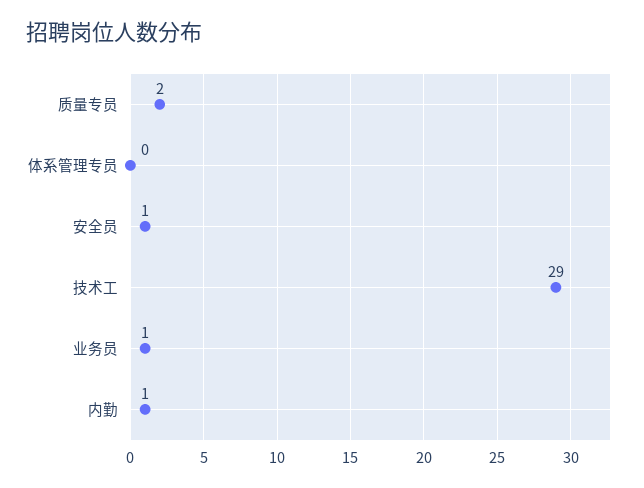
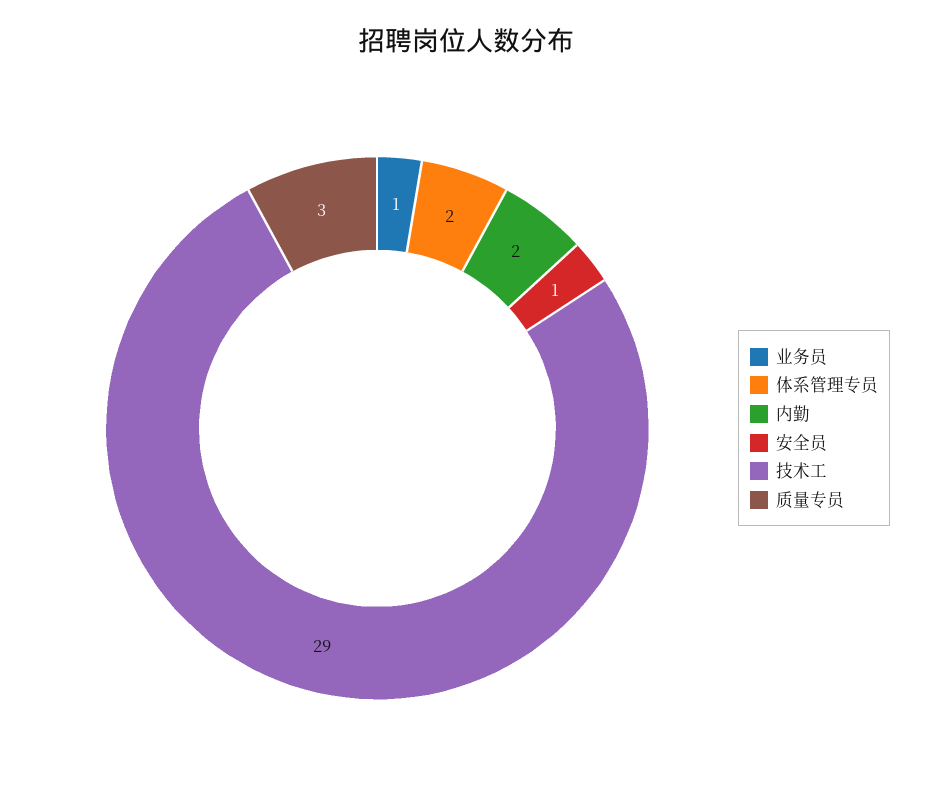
质量专员: 2 -> 3
体系管理专员: 0 -> 2
内勤: 1 -> 2

